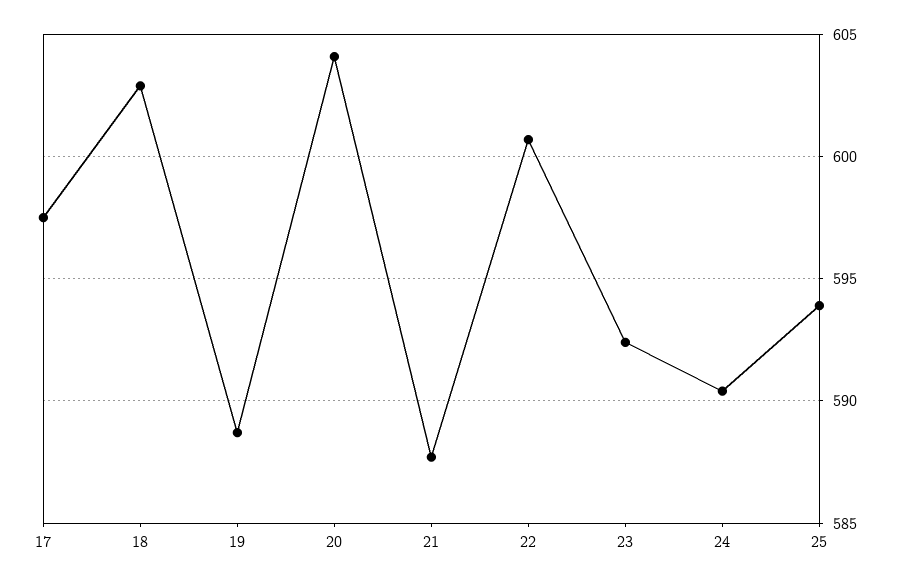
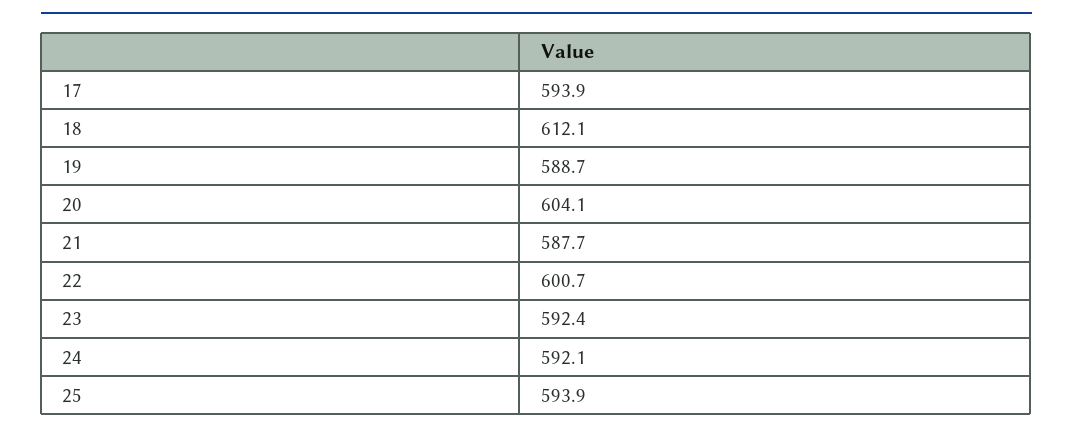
17: 597.5 -> 593.9
18: 603 -> 612.1
24: 590.5 -> 592.1

